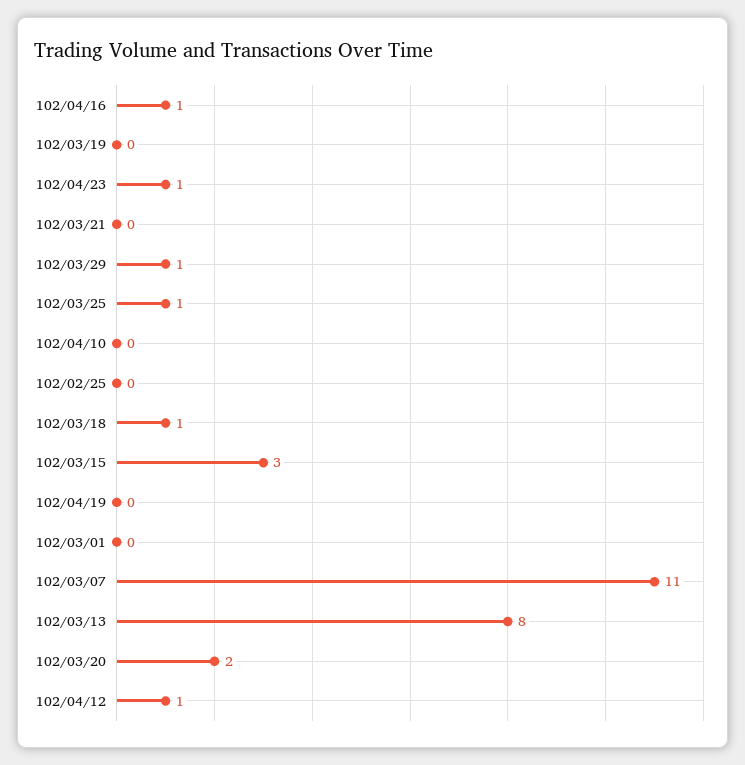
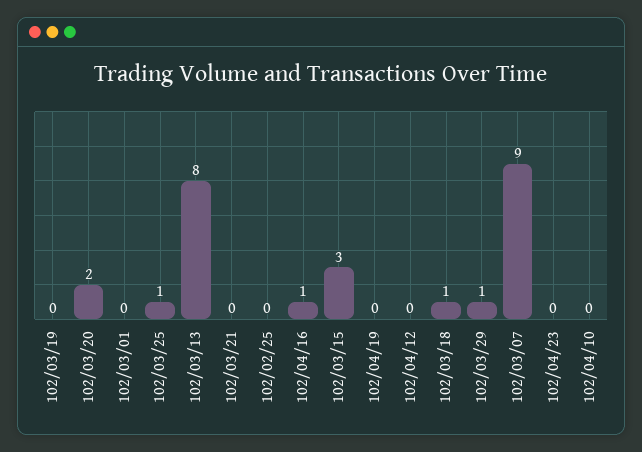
102/04/23: 1 -> 0
102/03/07: 11 -> 9
102/04/12: 1 -> 0

